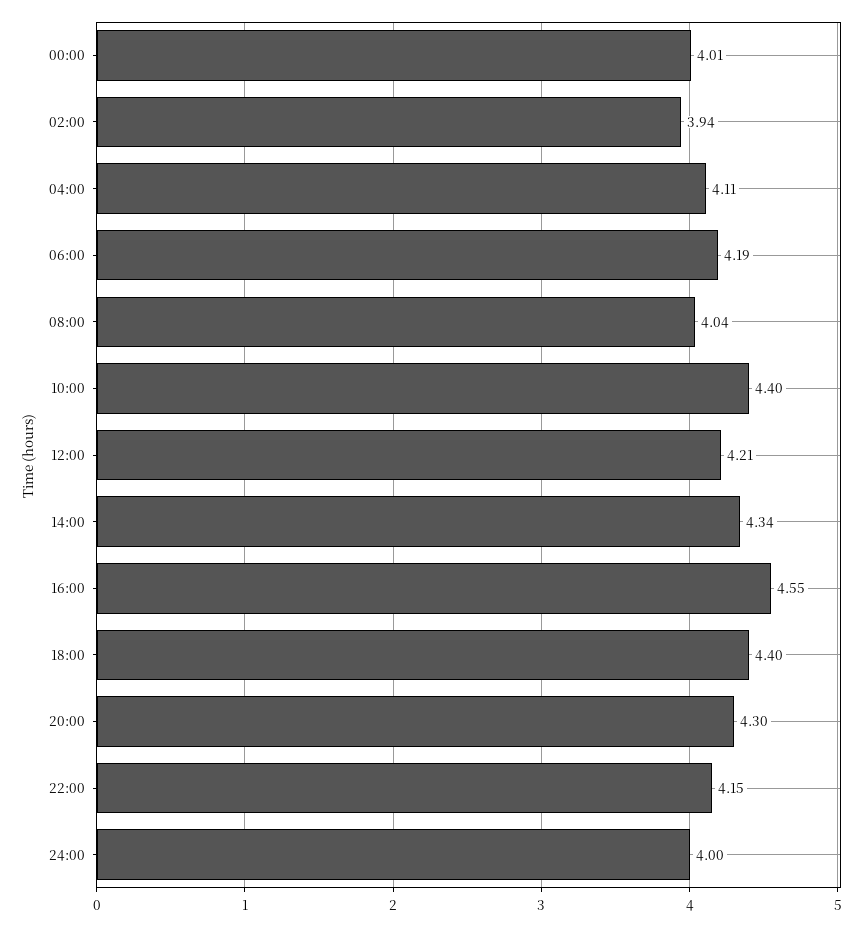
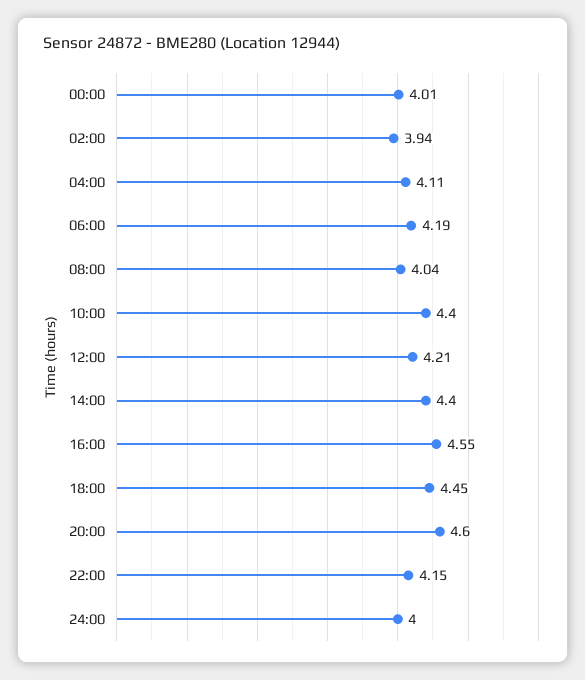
14:00: 4.34 -> 4.4
18:00: 4.4 -> 4.45
20:00: 4.3 -> 4.6

